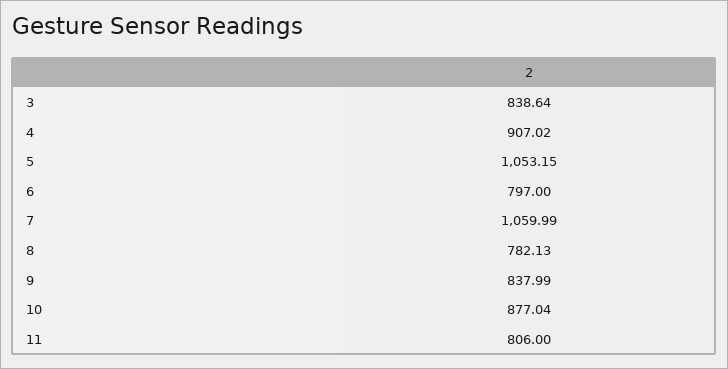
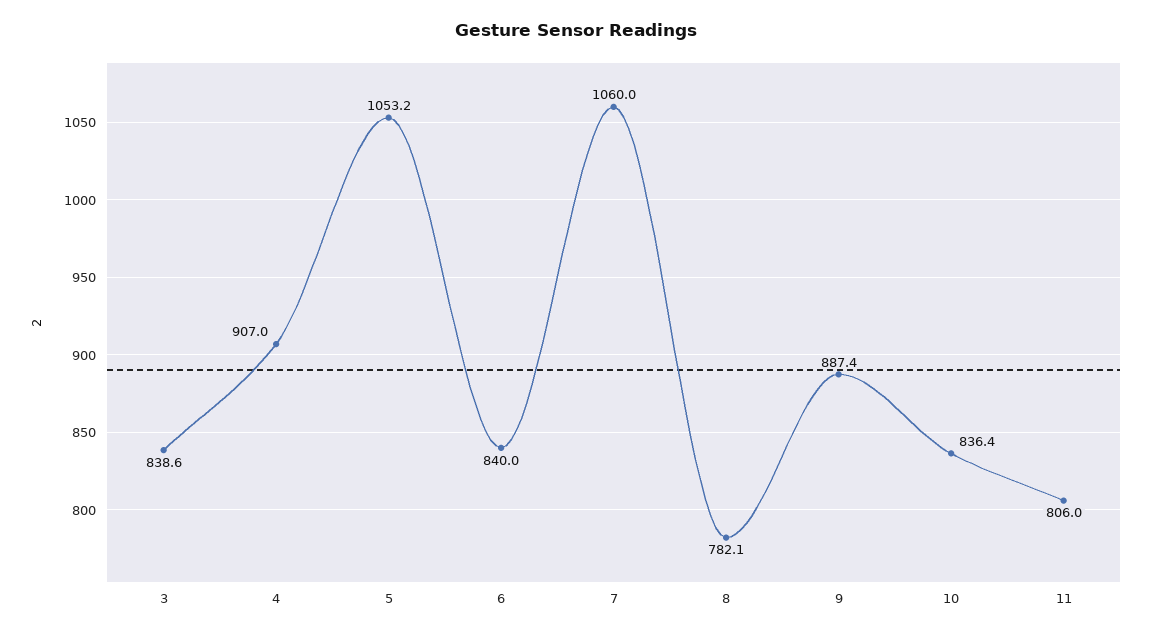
6: 797 -> 840
9: 837.99 -> 887.4
10: 877.04 -> 836.4

